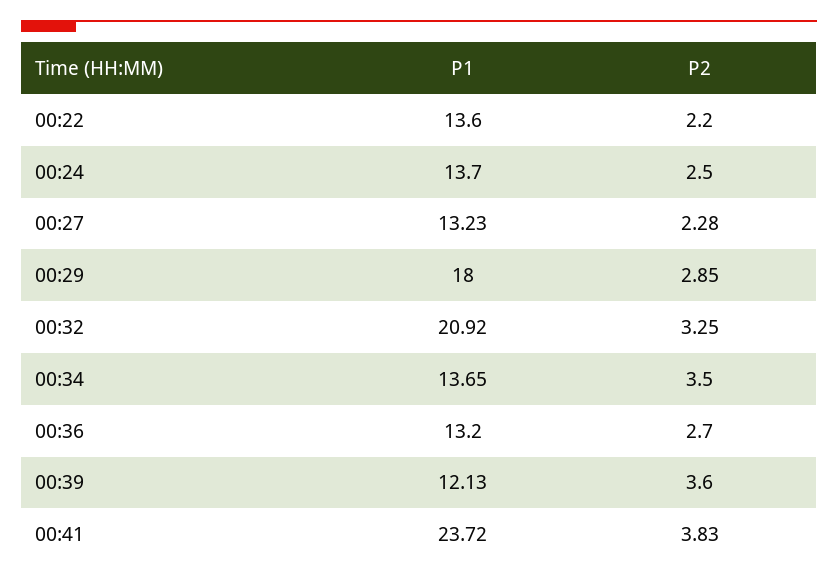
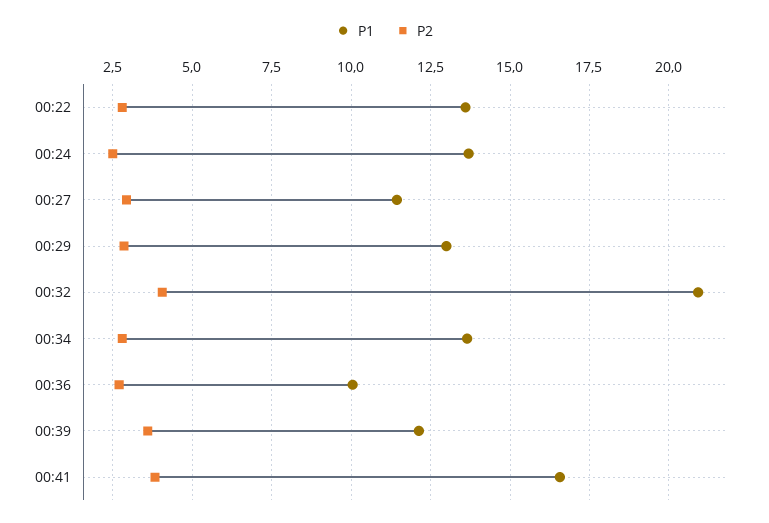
P2, 00:22: 2.2 -> 2.75
P1, 00:27: 13.23 -> 11.5
P2, 00:27: 2.28 -> 3
P1, 00:29: 18 -> 13
P2, 00:32: 3.25 -> 4
P2, 00:34: 3.5 -> 2.75
P1, 00:36: 13.2 -> 10
P1, 00:41: 23.72 -> 16.5

